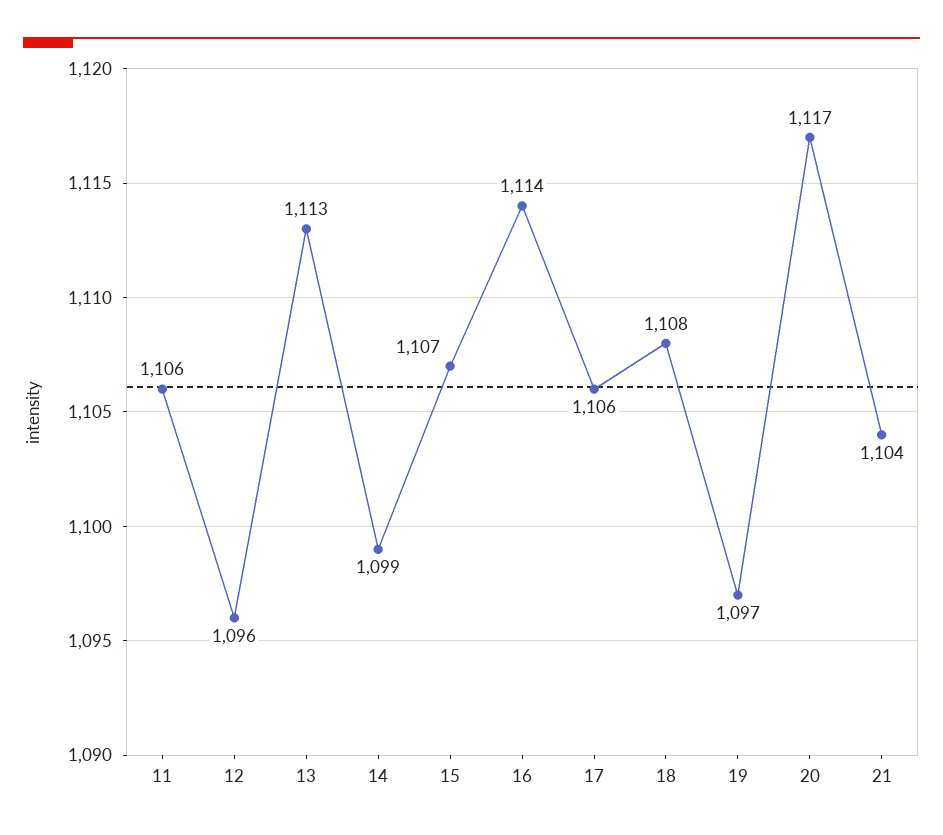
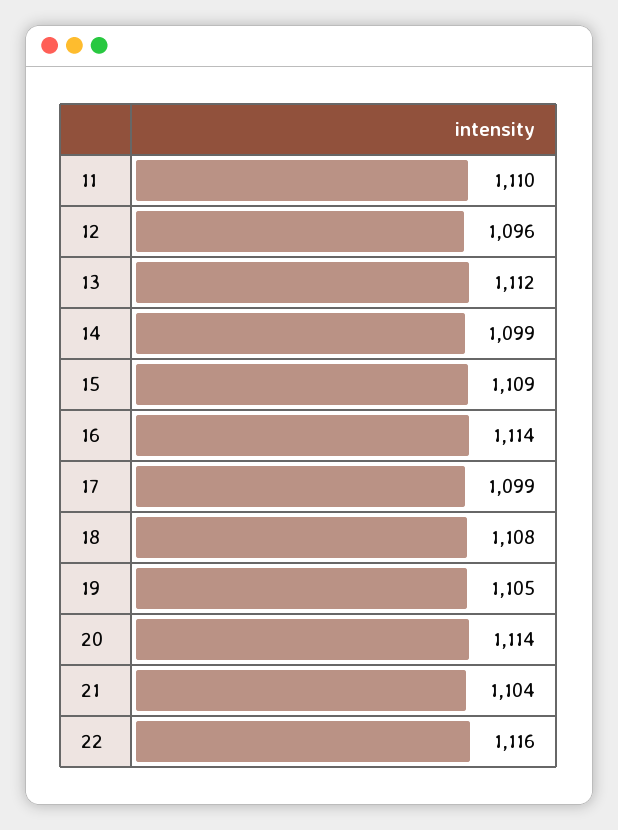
11: 1106 -> 1110
13: 1113 -> 1112
15: 1107 -> 1109
17: 1106 -> 1099
19: 1097 -> 1105
20: 1117 -> 1114
22: none -> 1116

